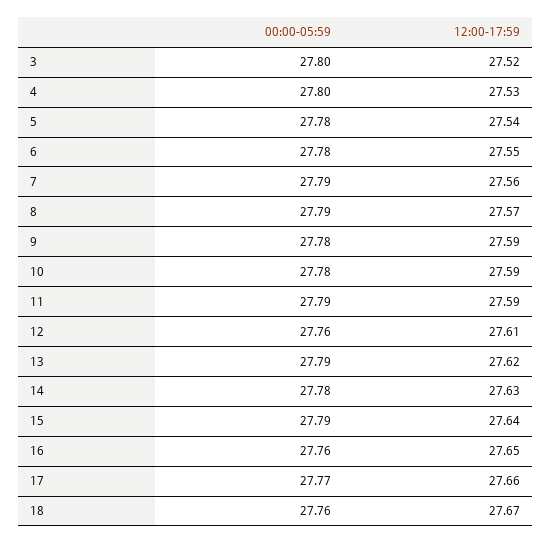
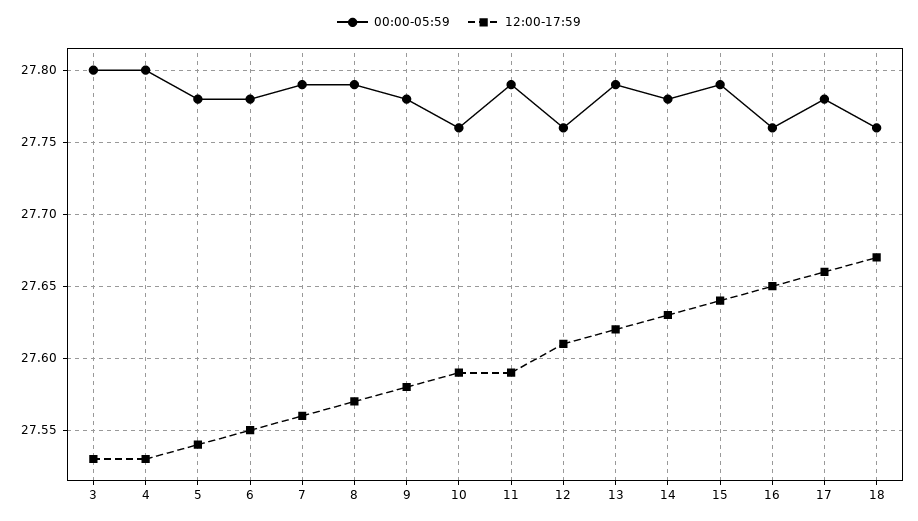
12:00-17:59, 3: 27.52 -> 27.53
12:00-17:59, 9: 27.59 -> 27.58
00:00-05:59, 10: 27.78 -> 27.76
00:00-05:59, 17: 27.77 -> 27.78

